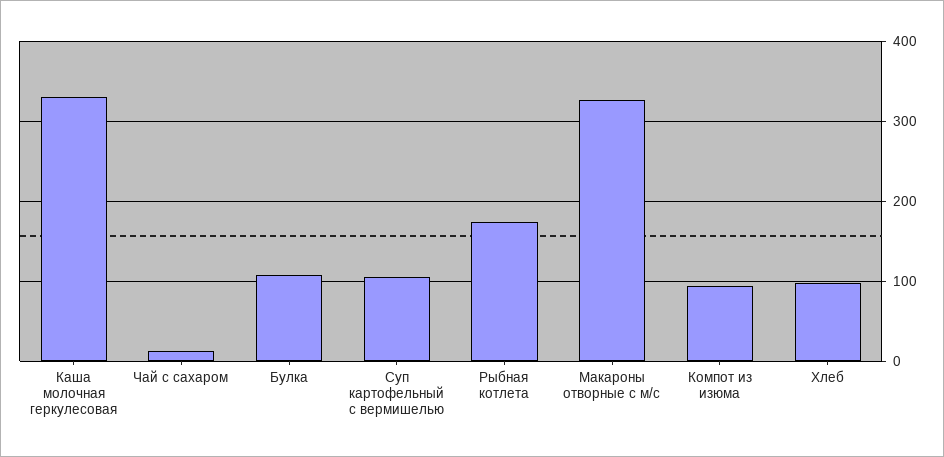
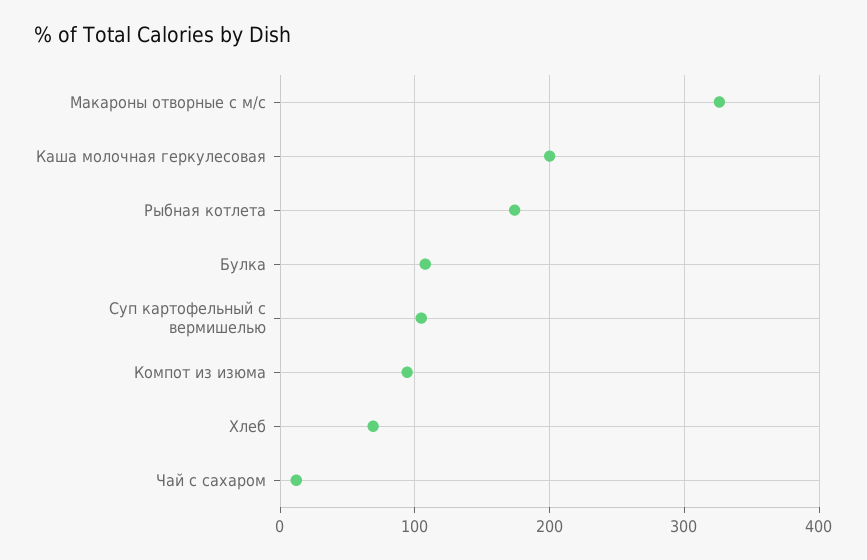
Каша молочная геркулесовая: 330 -> 200
Хлеб: 100 -> 70

